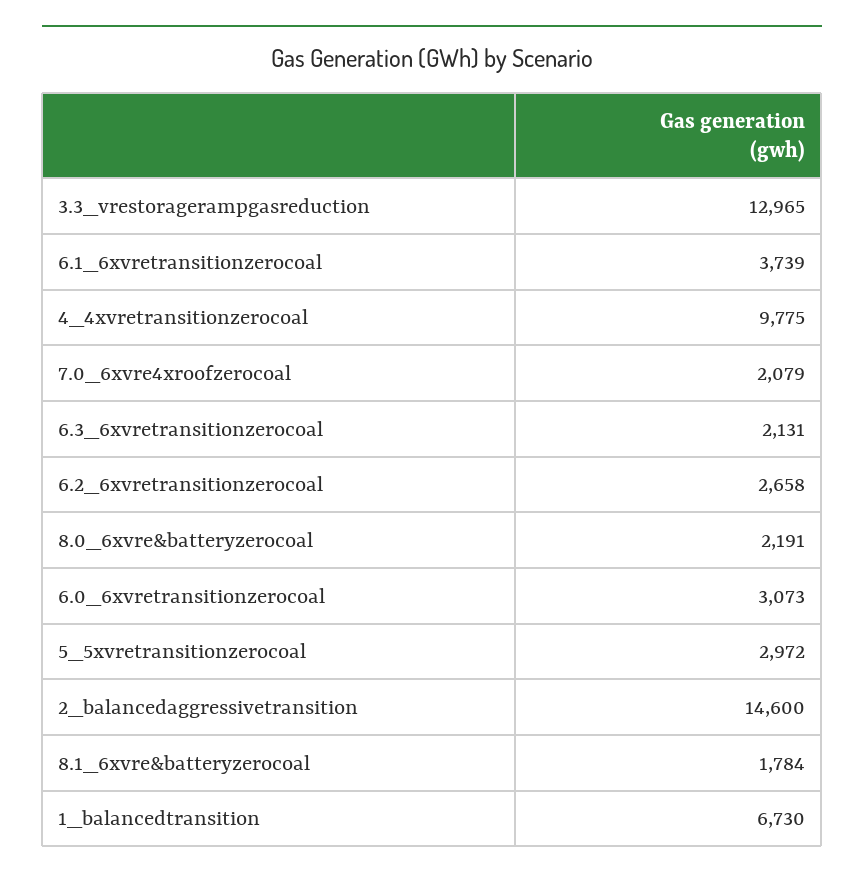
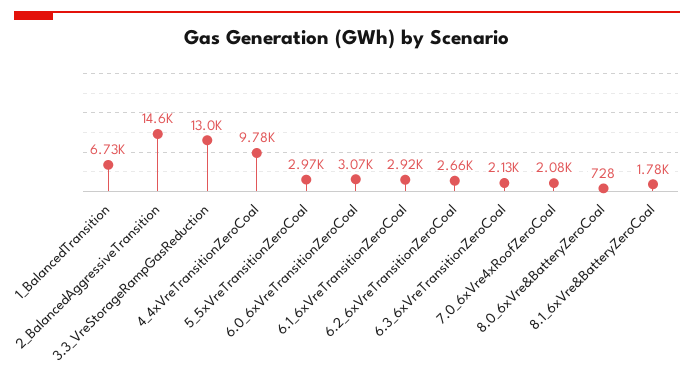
6.1_6xvretransitionzerocoal: 3739 -> 2920
8.0_6xvre&batteryzerocoal: 2191 -> 728

